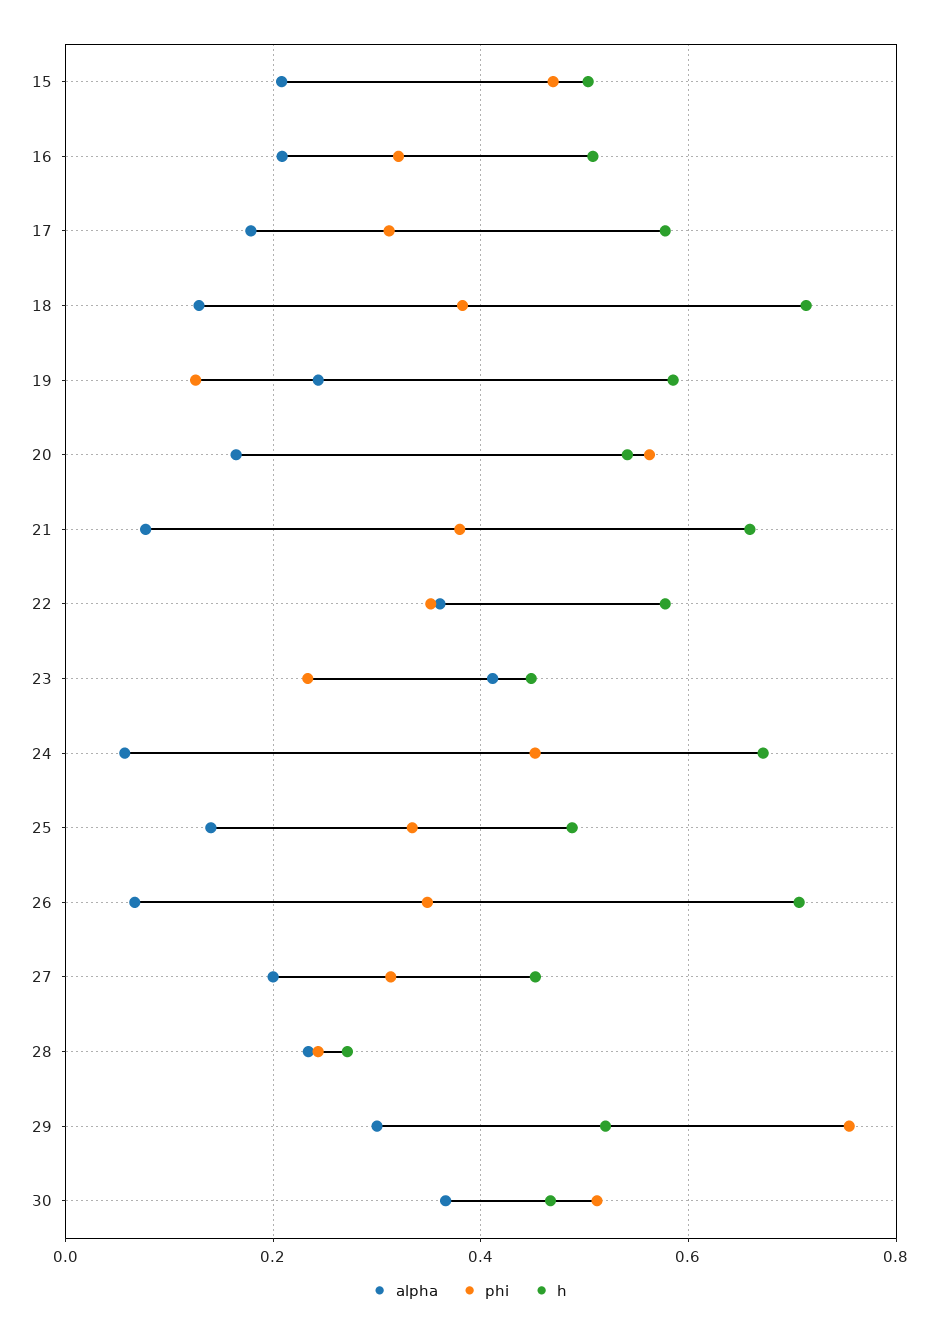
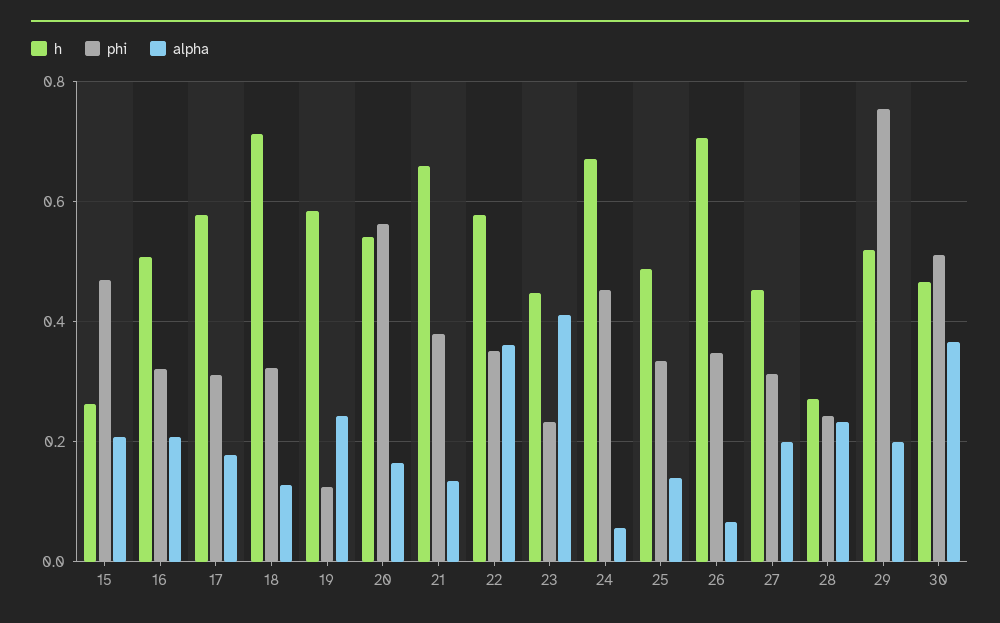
h, 15: 0.5 -> 0.26
phi, 18: 0.38 -> 0.32
alpha, 21: 0.08 -> 0.14
alpha, 29: 0.3 -> 0.2

